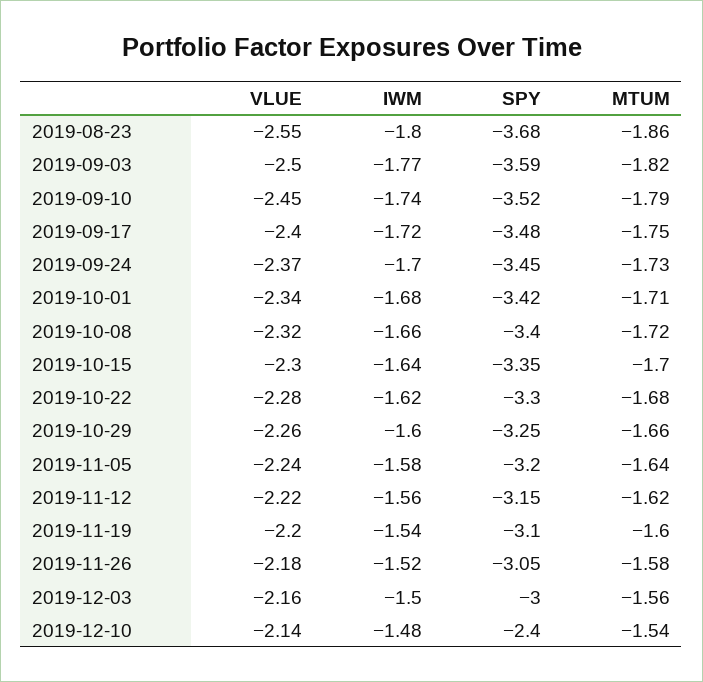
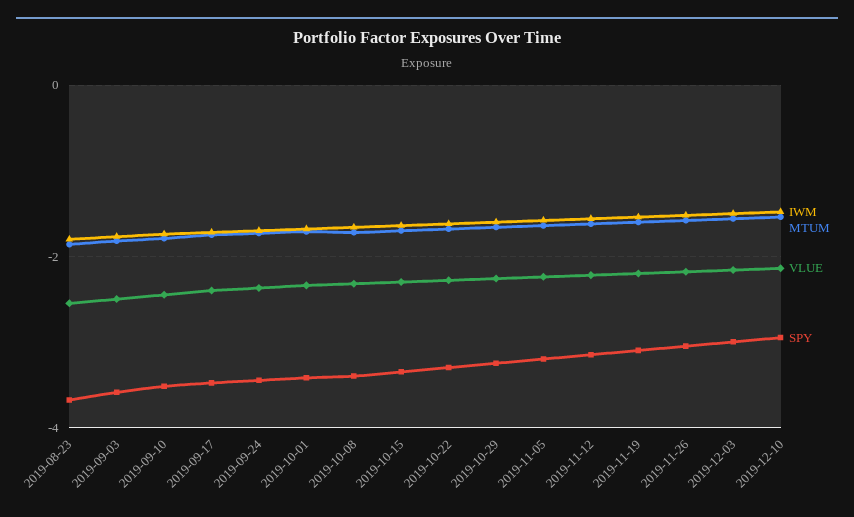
SPY, 2019-12-10: -2.4 -> -3

